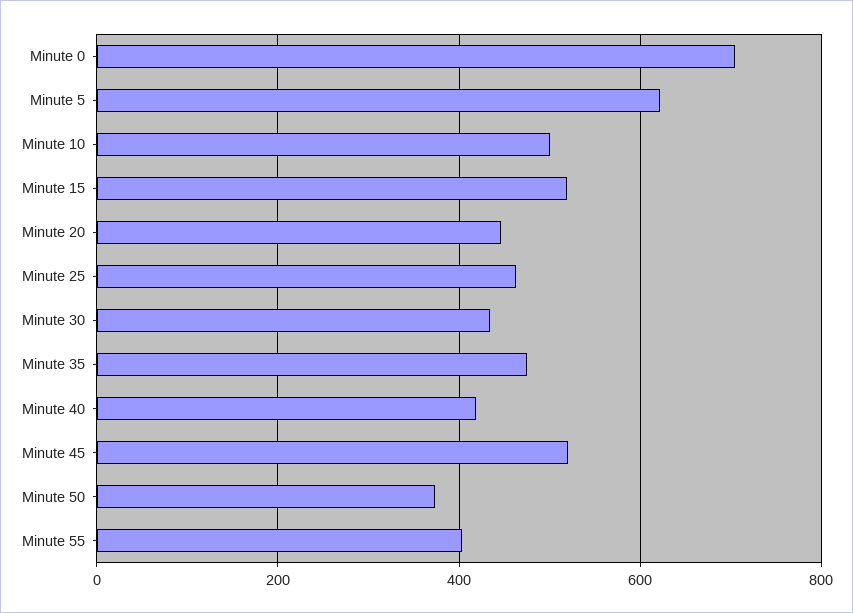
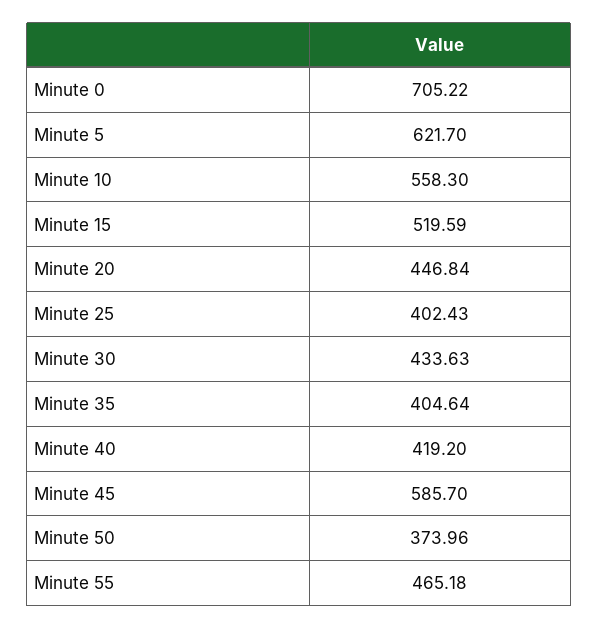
Minute 10: 500 -> 558.3
Minute 25: 460 -> 402.43
Minute 35: 480 -> 404.64
Minute 45: 520 -> 585.7
Minute 55: 400 -> 465.18

